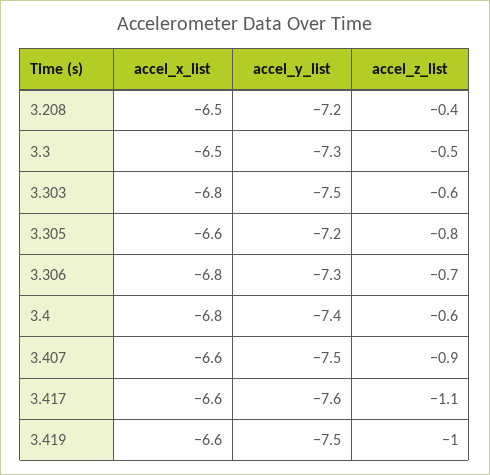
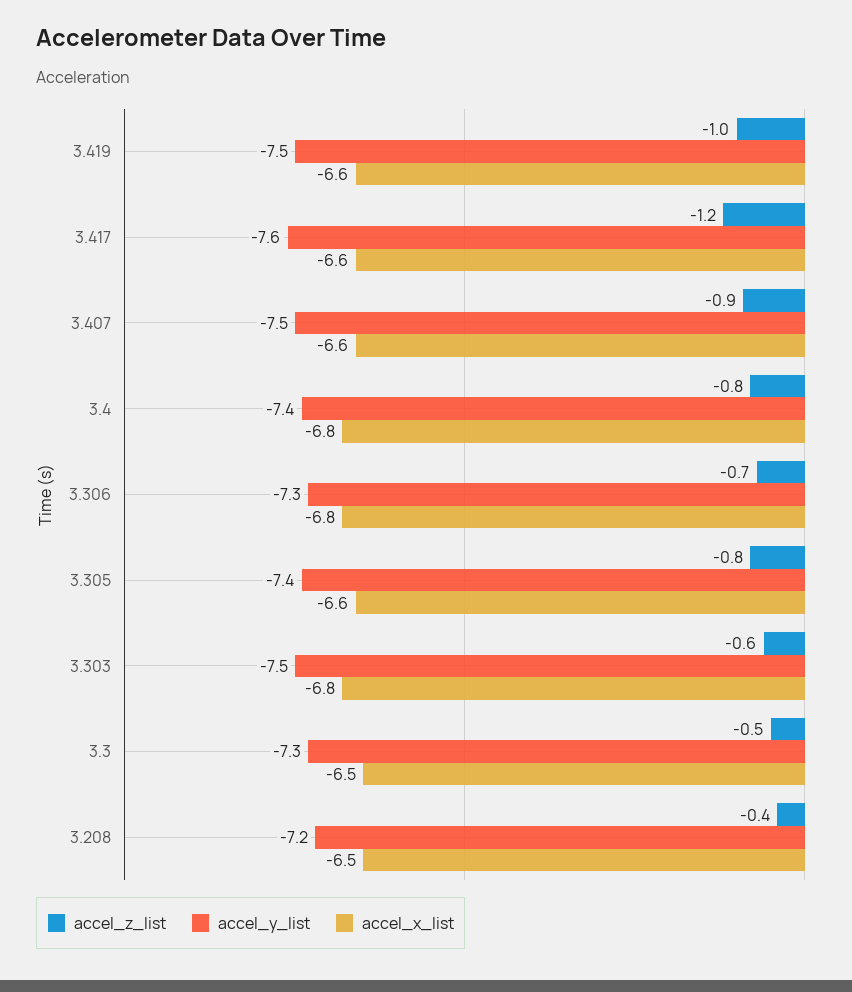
accel_y_list, 3.305: -7.2 -> -7.4
accel_z_list, 3.4: -0.6 -> -0.8
accel_z_list, 3.417: -1.1 -> -1.2

